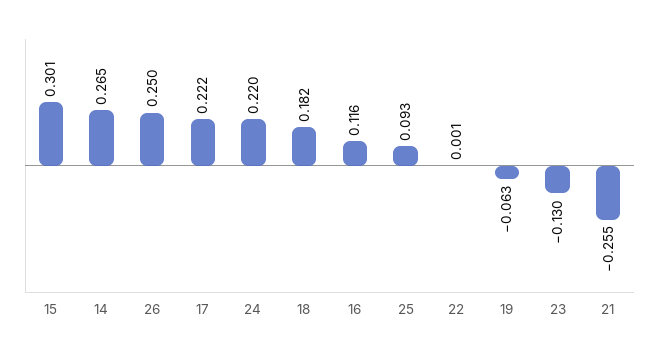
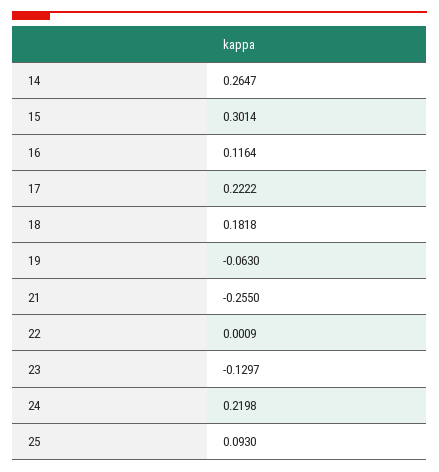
26: 0.25 -> none

